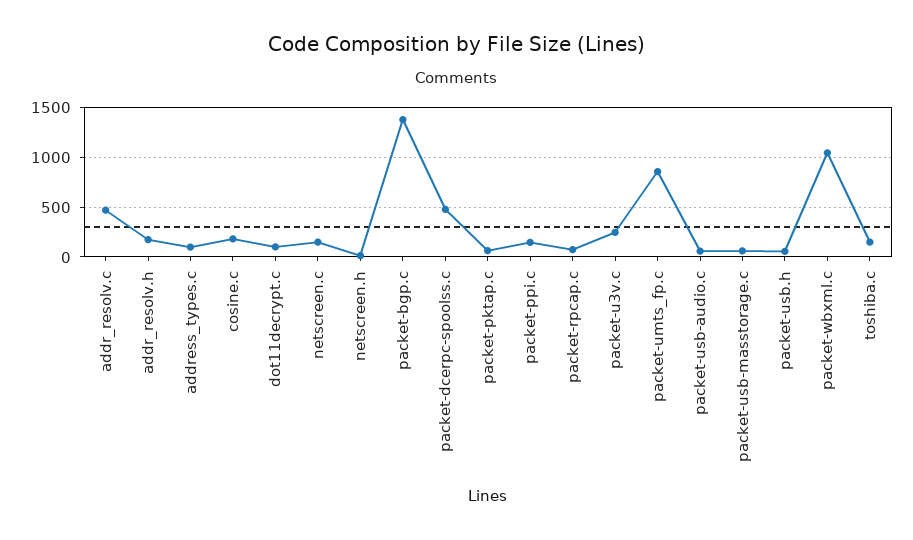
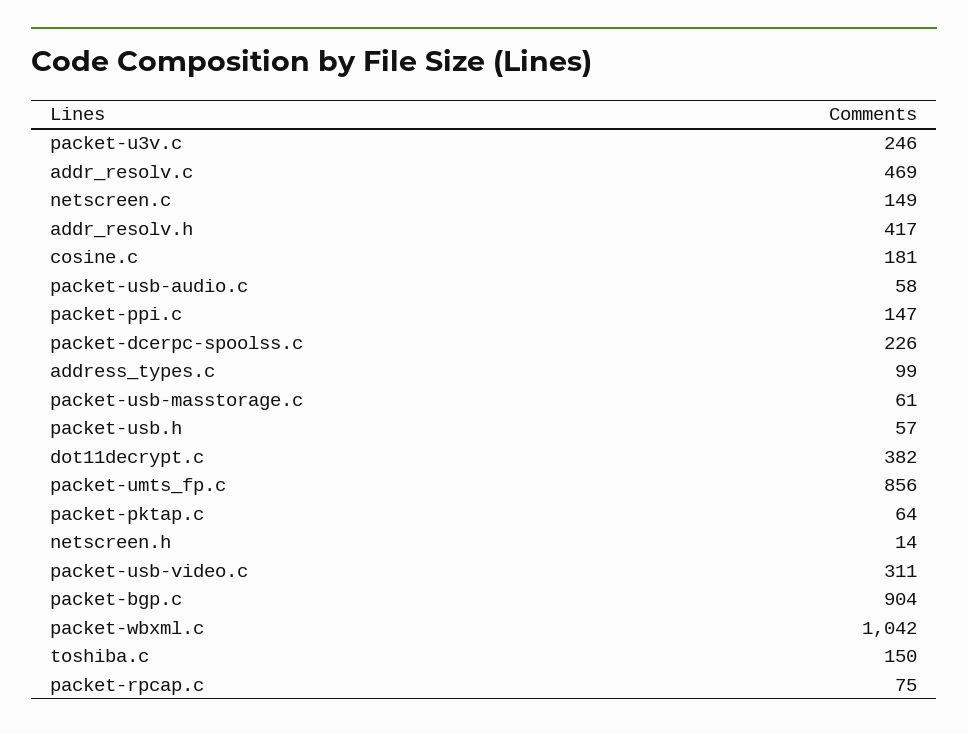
addr_resolv.h: 200 -> 417
dot11decrypt.c: 100 -> 382
packet-bgp.c: 1400 -> 904
packet-dcerpc-spoolss.c: 500 -> 226
packet-usb-video.c: none -> 311

